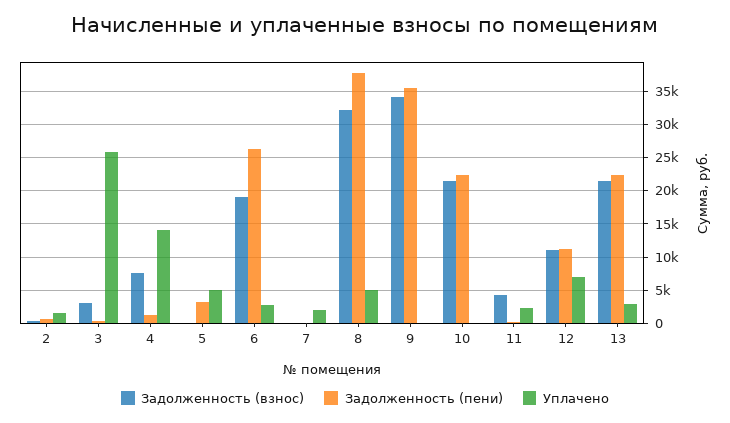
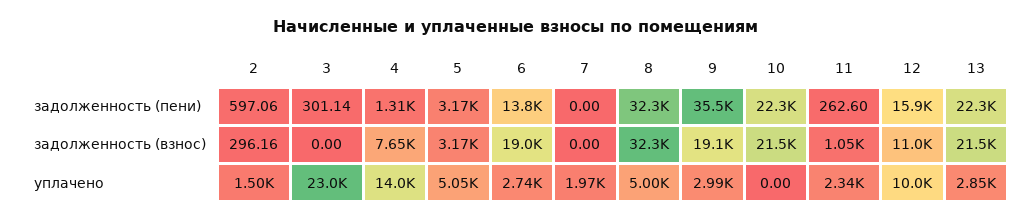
Задолженность (взнос), 3: 3000 -> 0
Уплачено, 3: 26000 -> 23000
Задолженность (взнос), 5: 0 -> 3170
Задолженность (пени), 6: 26000 -> 13800
Задолженность (пени), 8: 38000 -> 32300
Задолженность (взнос), 9: 34000 -> 19100
Уплачено, 9: 0 -> 2990
Задолженность (взнос), 11: 4000 -> 1050
Задолженность (пени), 12: 11000 -> 15900
Уплачено, 12: 7000 -> 10000

